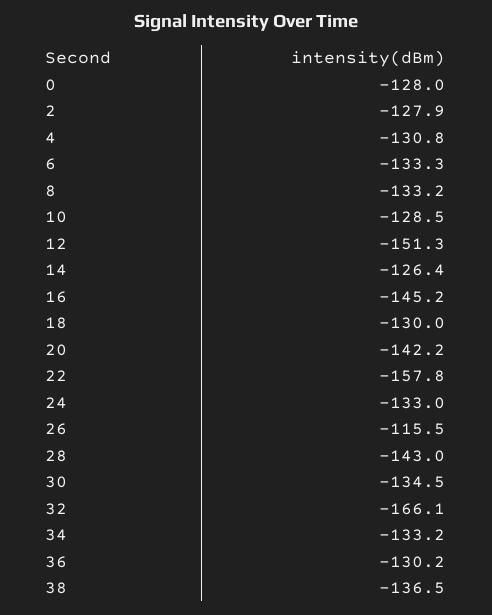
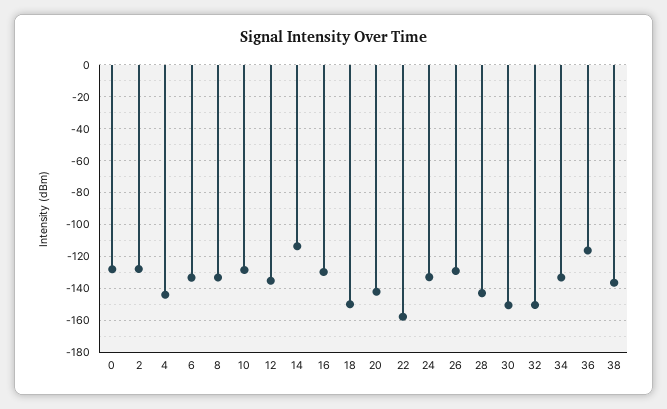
4: -130.8 -> -145
12: -151.3 -> -135
14: -126.4 -> -115
16: -145.2 -> -130
18: -130 -> -150
26: -115.5 -> -130
30: -134.5 -> -150
32: -166.1 -> -150
36: -130.2 -> -115

